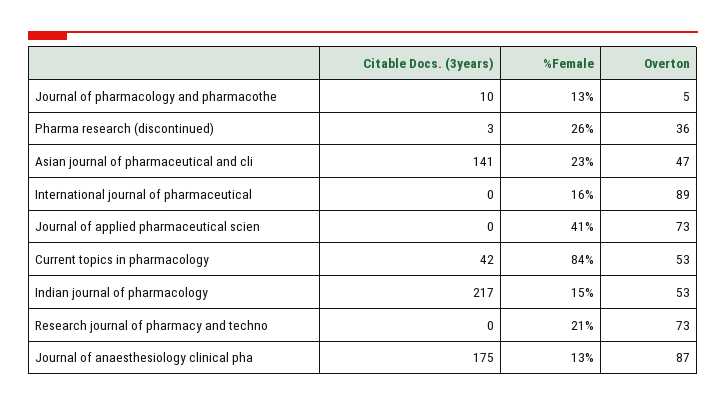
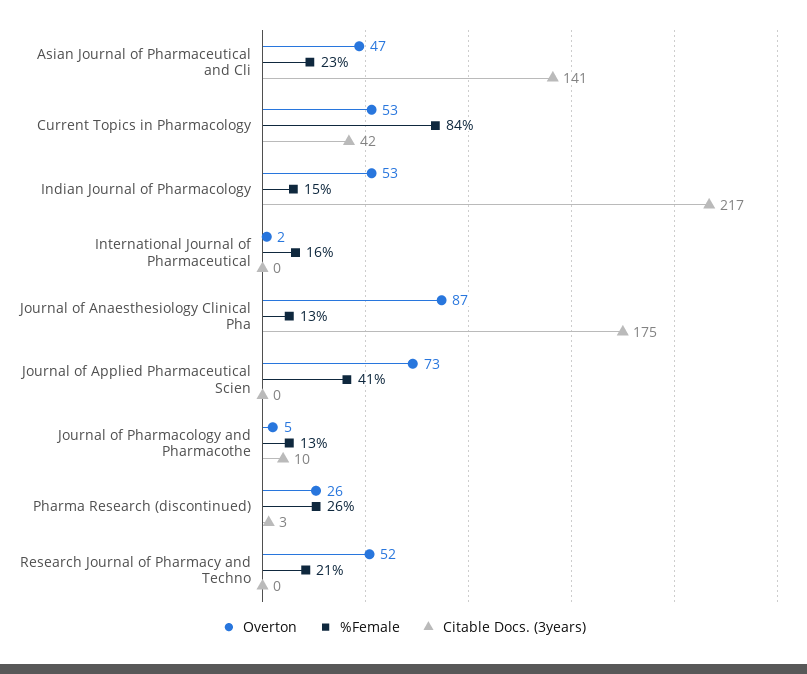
Overton, Pharma research (discontinued): 36 -> 26
Overton, International journal of pharmaceutical: 89 -> 2
Overton, Research journal of pharmacy and techno: 73 -> 52

